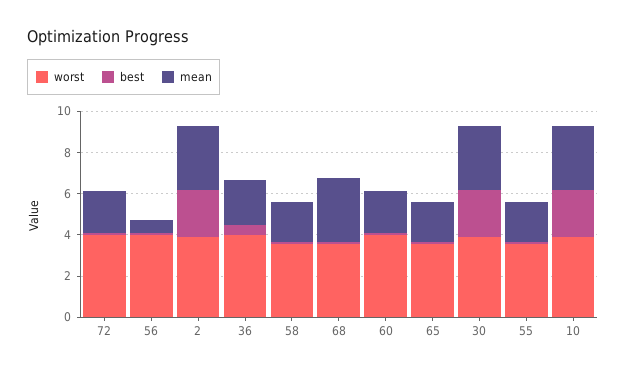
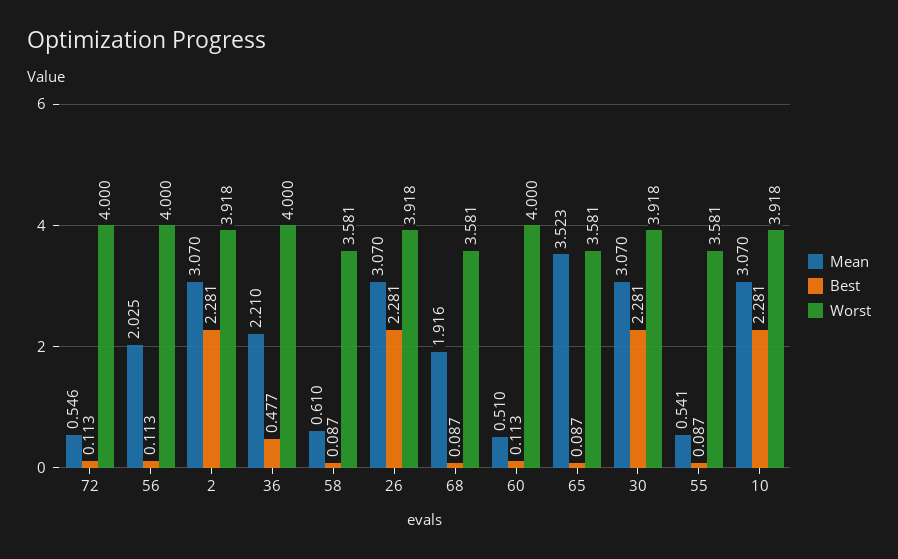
mean, 72: 2 -> 0.546
mean, 56: 0.5 -> 2.025
mean, 58: 2 -> 0.61
mean, 68: 3 -> 1.916
mean, 60: 2 -> 0.51
mean, 65: 2 -> 3.523
mean, 55: 2 -> 0.541
mean, 26: none -> 3.07
best, 26: none -> 2.281
worst, 26: none -> 3.918

